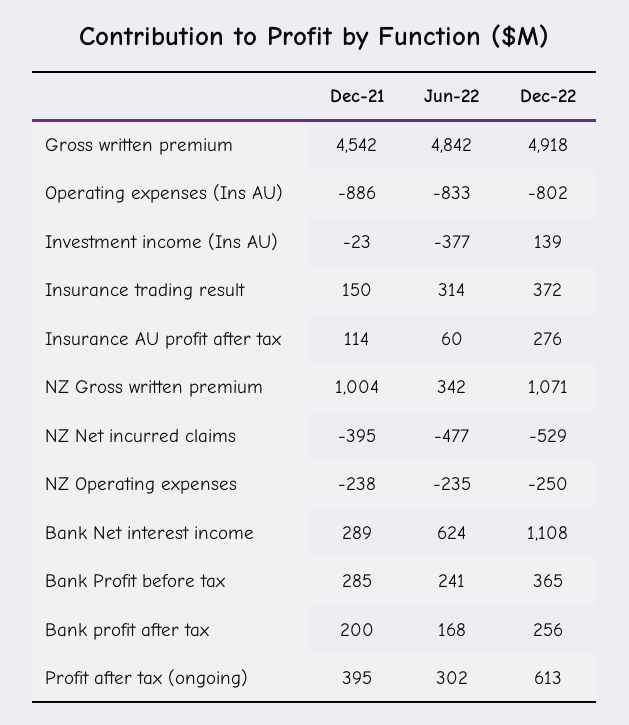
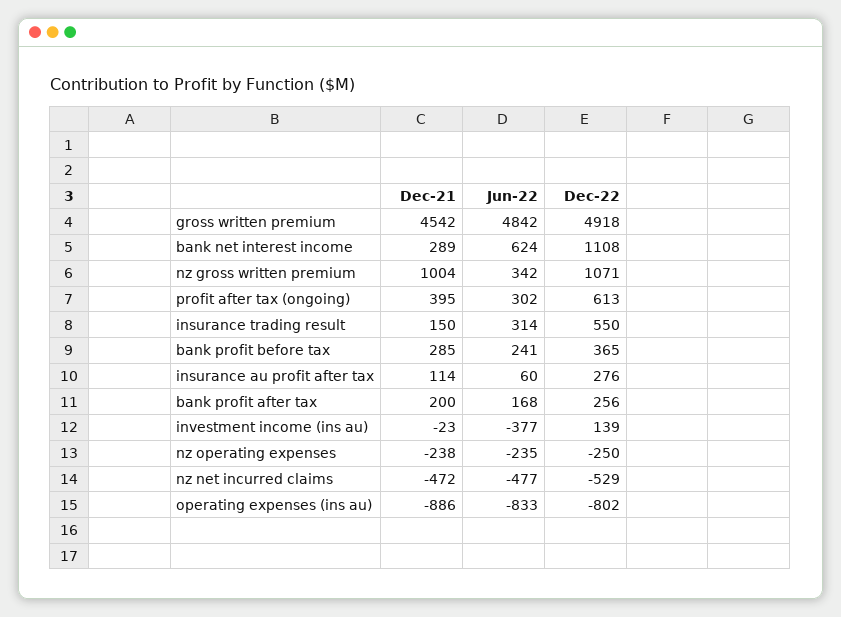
Dec-22, Insurance trading result: 372 -> 550
Dec-21, NZ Net incurred claims: -395 -> -472

